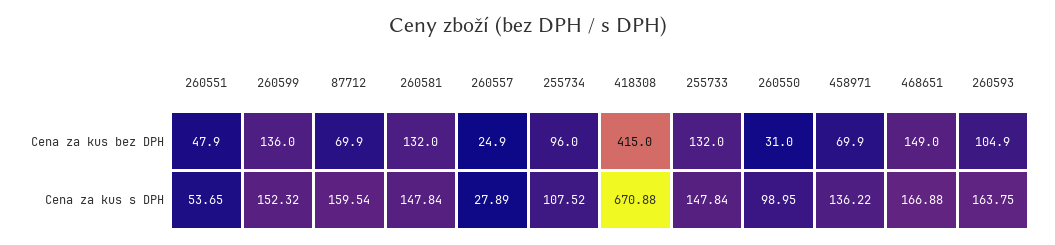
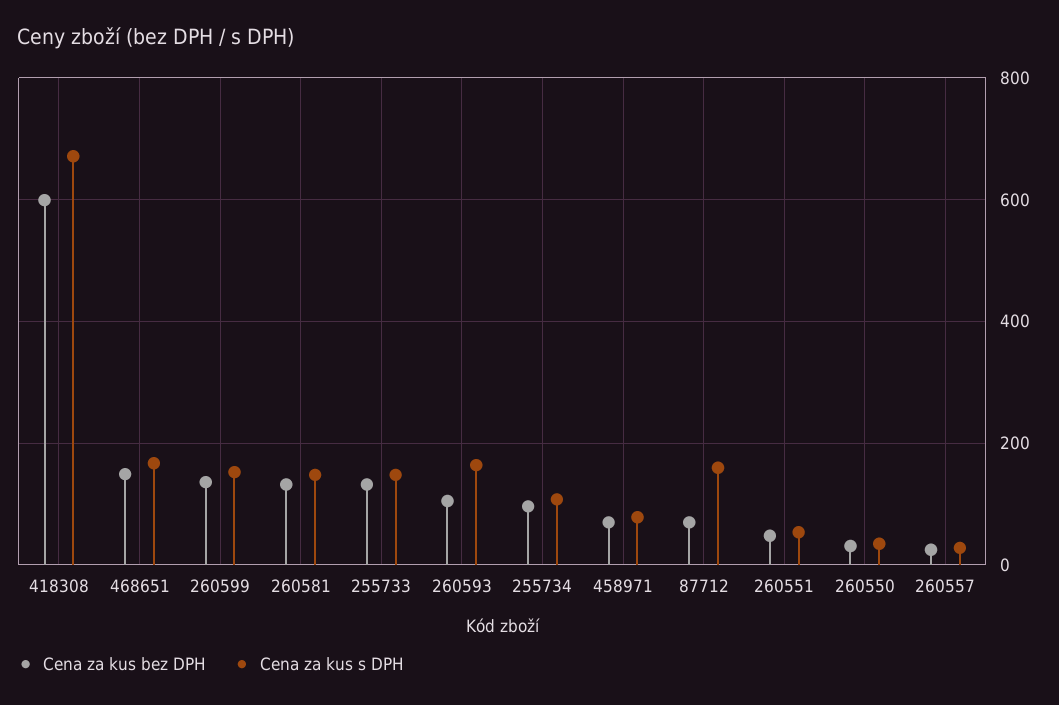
Cena za kus bez DPH, 418308: 415 -> 600
Cena za kus s DPH, 260550: 98.95 -> 40
Cena za kus s DPH, 458971: 136.22 -> 80

